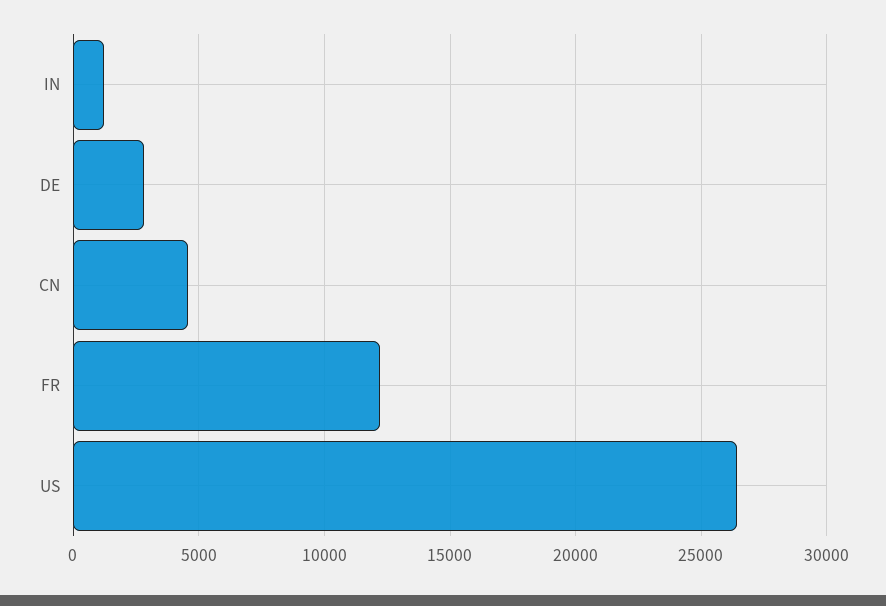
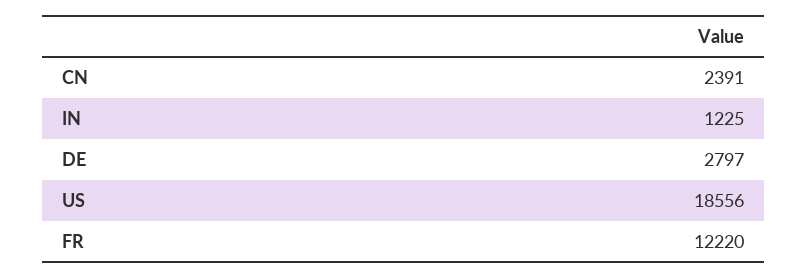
CN: 4500 -> 2391
US: 26500 -> 18556

